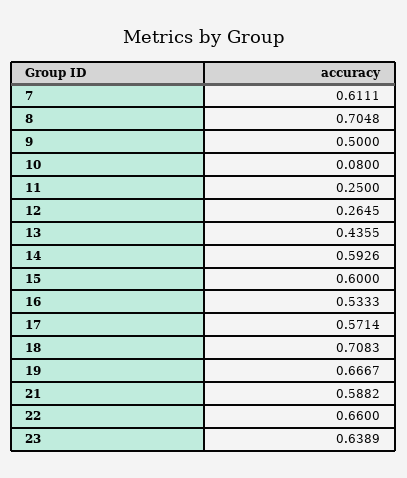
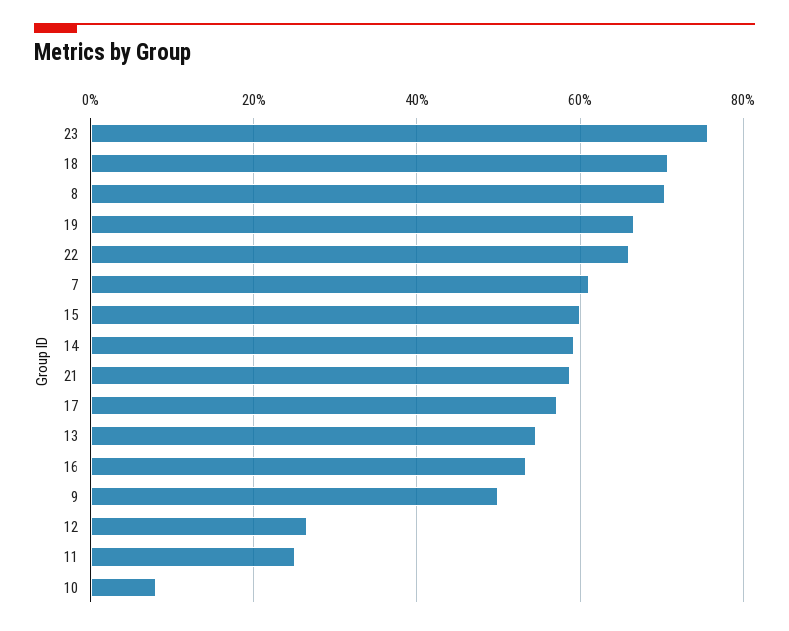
13: 0.4355 -> 0.54
23: 0.6389 -> 0.76

